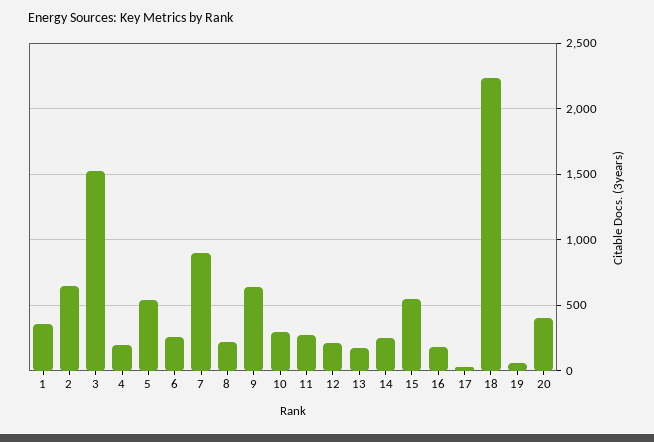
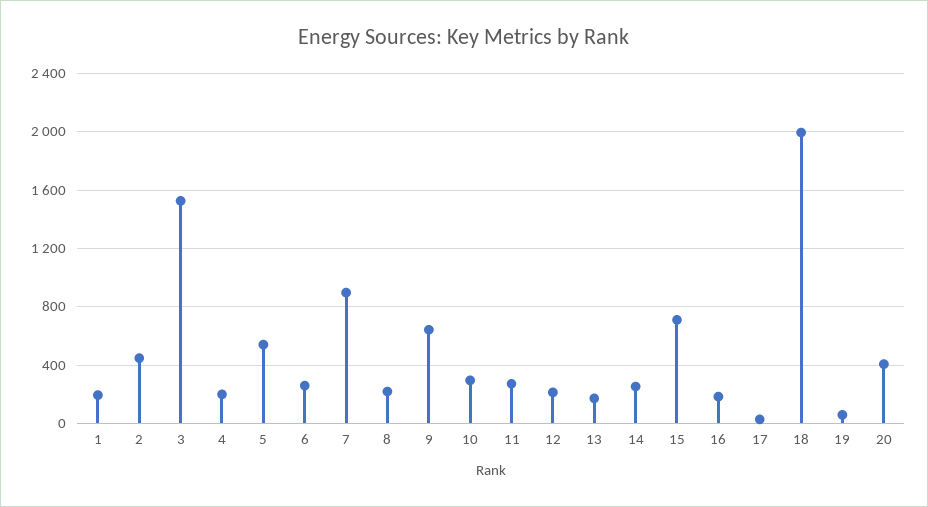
1: 350 -> 200
2: 650 -> 450
15: 550 -> 700
18: 2250 -> 2000

